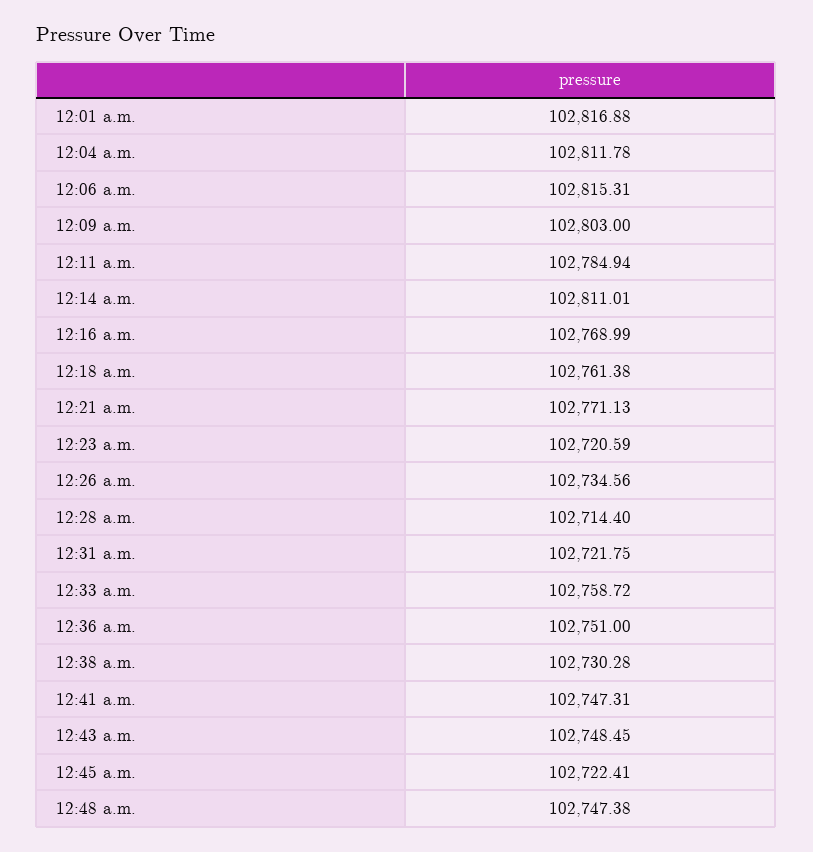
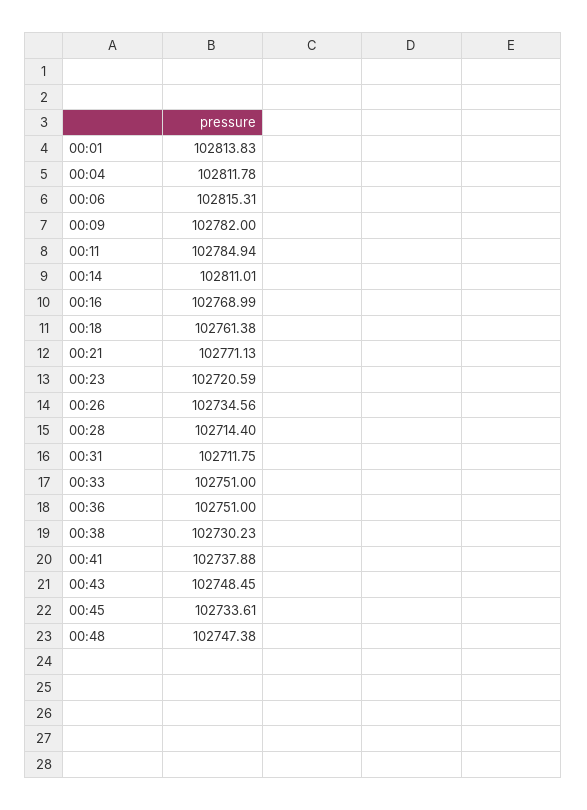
12:01 a.m.: 102816.88 -> 102813.83
12:09 a.m.: 102803 -> 102782
12:31 a.m.: 102721.75 -> 102711.75
12:33 a.m.: 102758.72 -> 102751
12:38 a.m.: 102730.28 -> 102730.23
12:41 a.m.: 102747.31 -> 102737.88
12:45 a.m.: 102722.41 -> 102733.61

